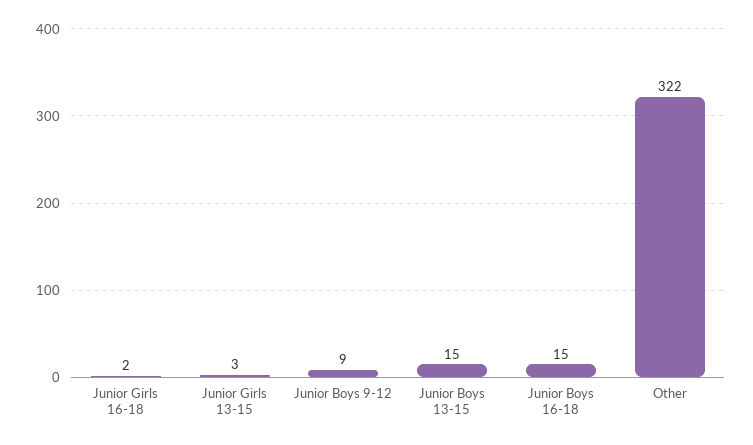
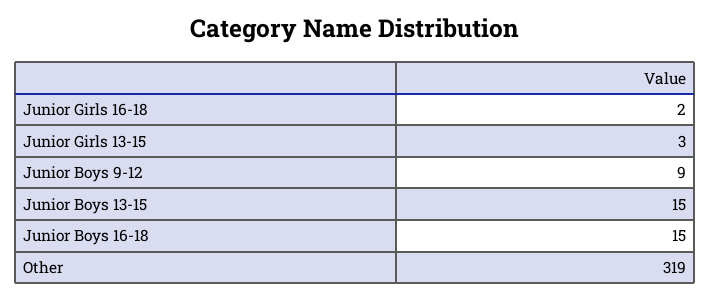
Other: 322 -> 319

